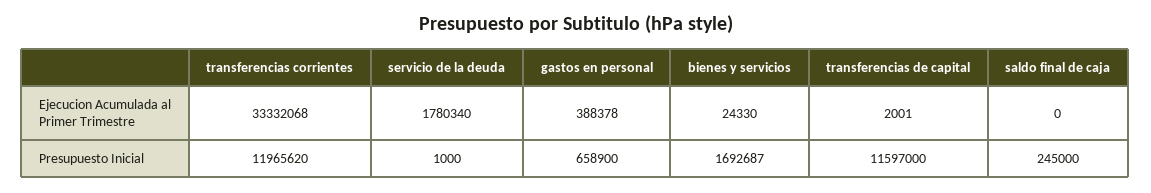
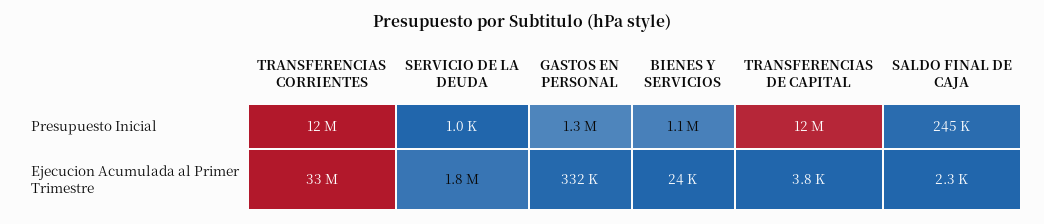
gastos en personal, Ejecucion Acumulada al Primer Trimestre: 388378 -> 332000
transferencias de capital, Ejecucion Acumulada al Primer Trimestre: 2001 -> 3800
saldo final de caja, Ejecucion Acumulada al Primer Trimestre: 0 -> 2300
gastos en personal, Presupuesto Inicial: 658900 -> 1300000
bienes y servicios, Presupuesto Inicial: 1692687 -> 1100000

